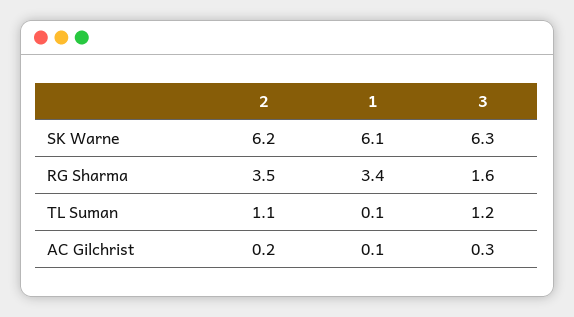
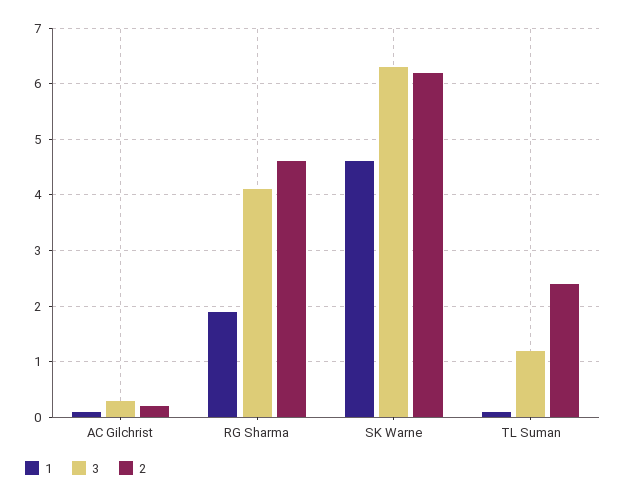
1, SK Warne: 6.1 -> 4.5
2, RG Sharma: 3.5 -> 4.5
1, RG Sharma: 3.4 -> 2
3, RG Sharma: 1.6 -> 4
2, TL Suman: 1.1 -> 2.5

